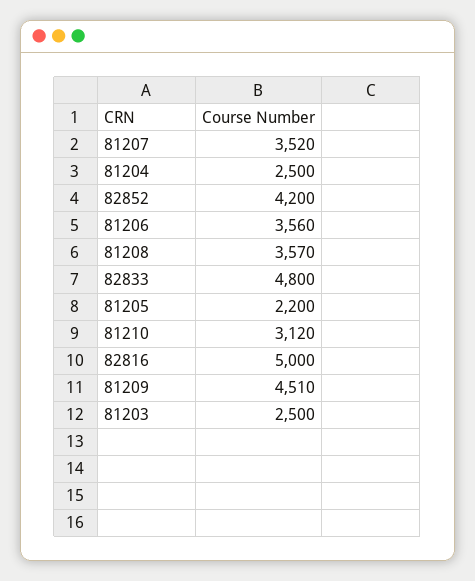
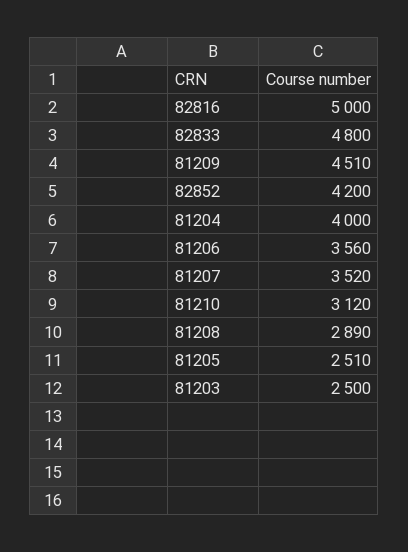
81204: 2500 -> 4000
81208: 3570 -> 2890
81205: 2200 -> 2510

